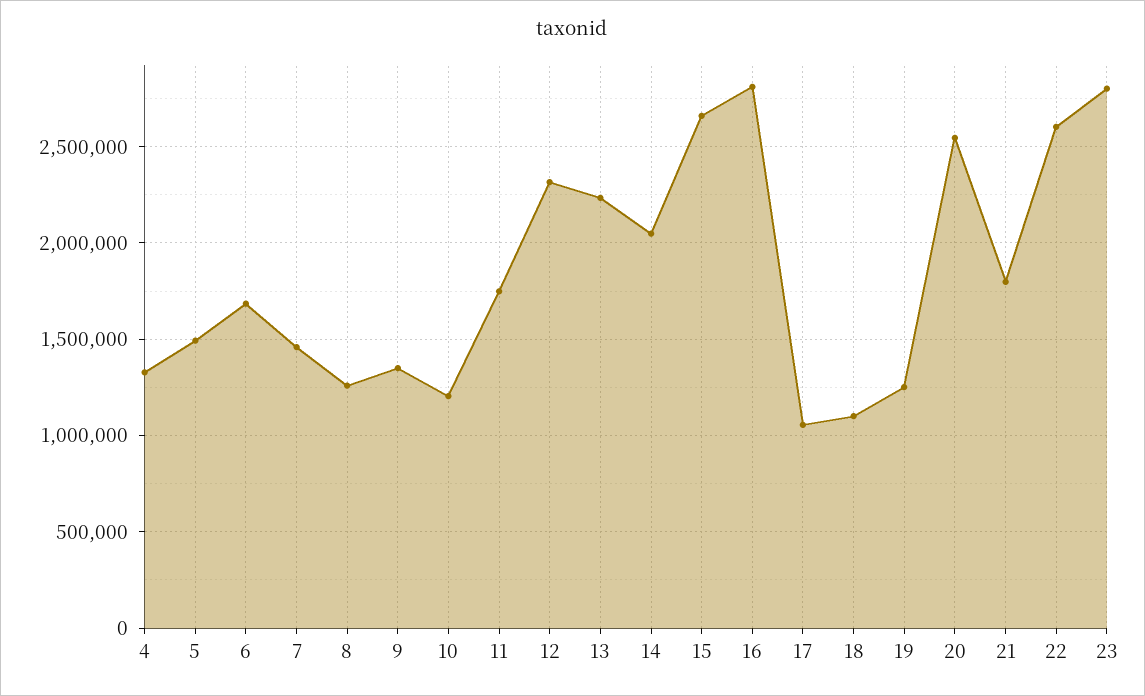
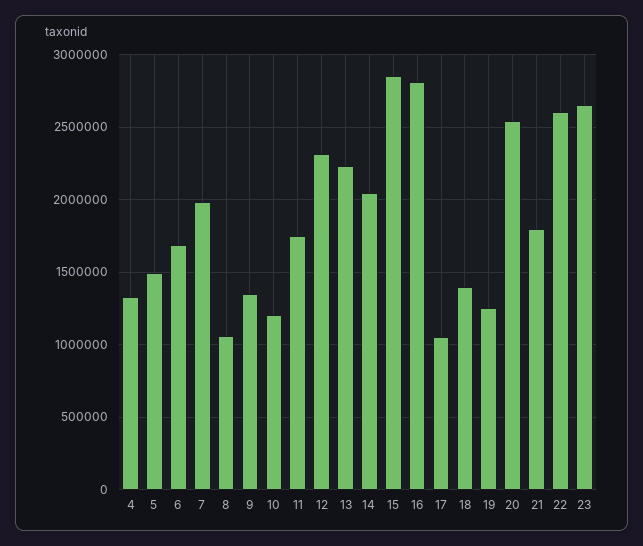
7: 1450000 -> 2000000
8: 1250000 -> 1050000
15: 2650000 -> 2850000
18: 1100000 -> 1400000
23: 2800000 -> 2650000

